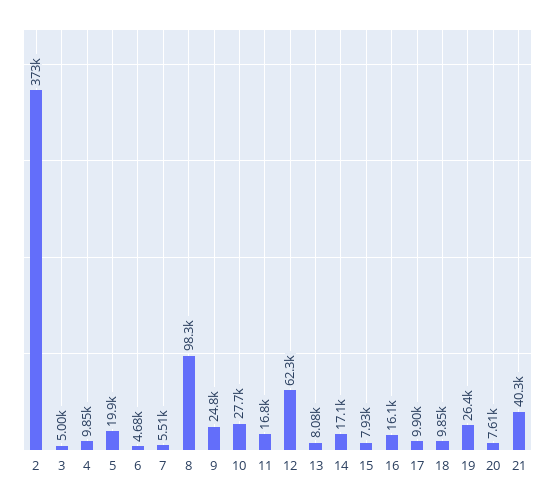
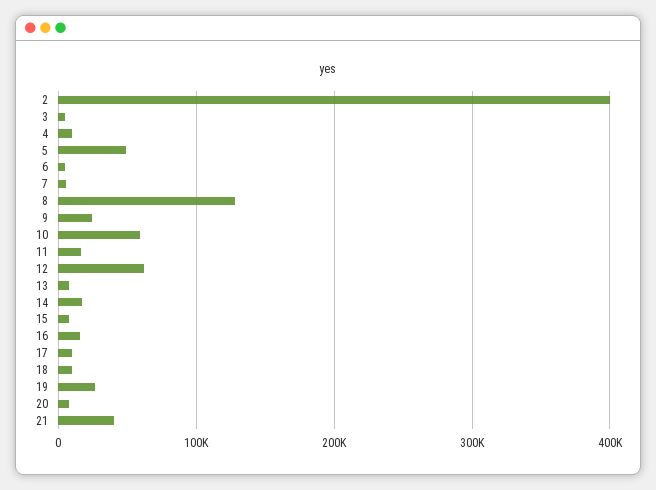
2: 373000 -> 400000
5: 19900 -> 50000
8: 98300 -> 130000
10: 27700 -> 60000

